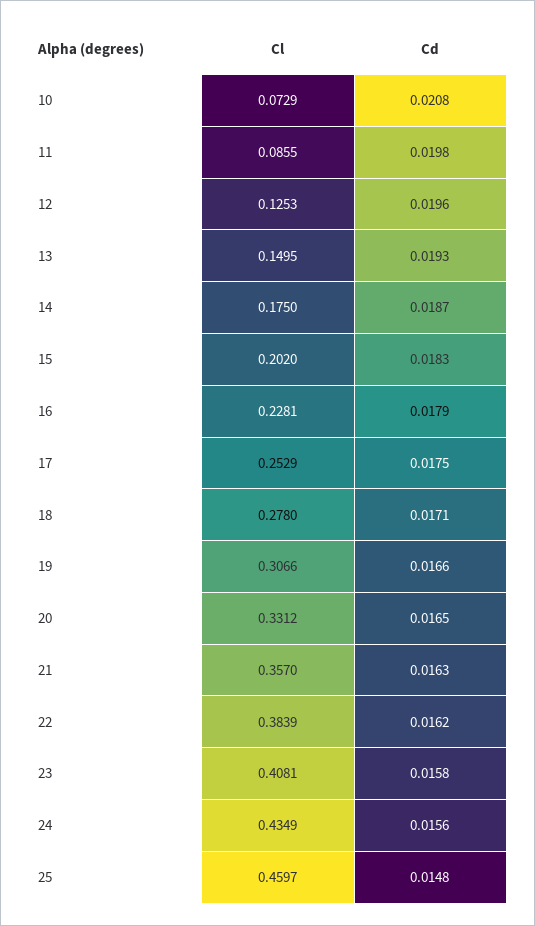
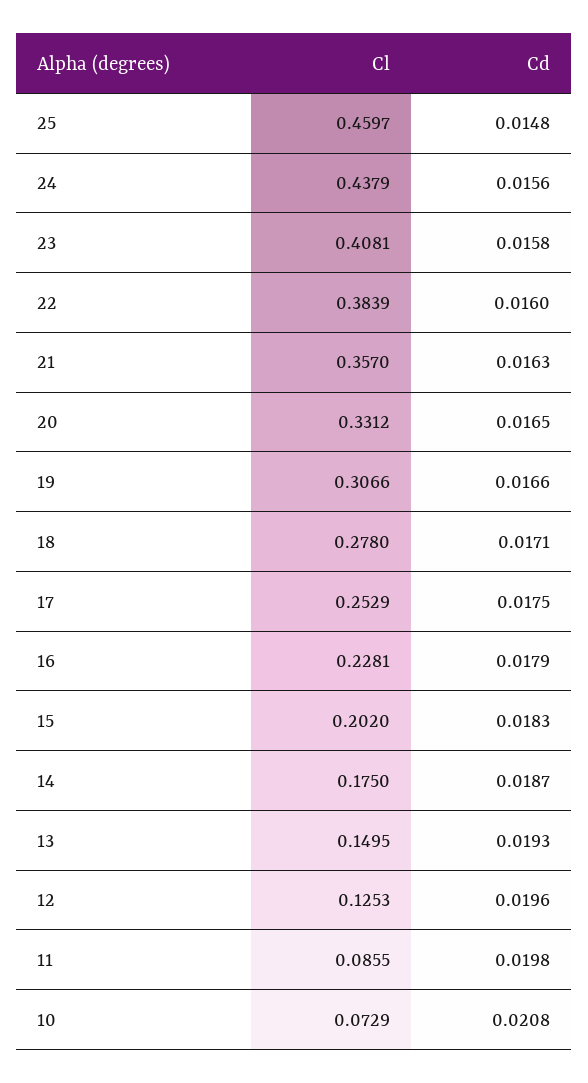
Cd, 22: 0.0162 -> 0.016
Cl, 24: 0.4349 -> 0.4379

